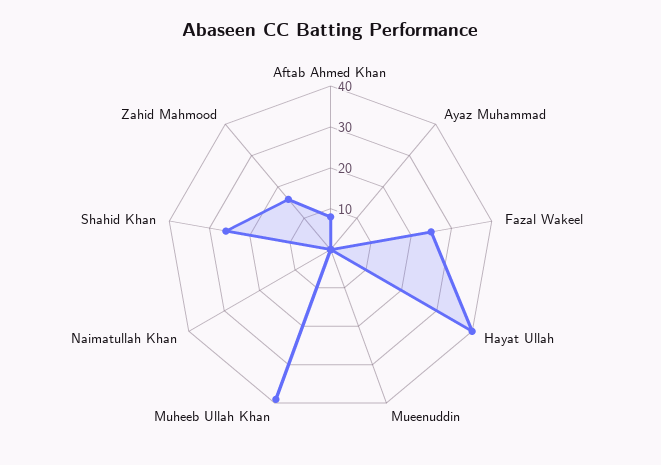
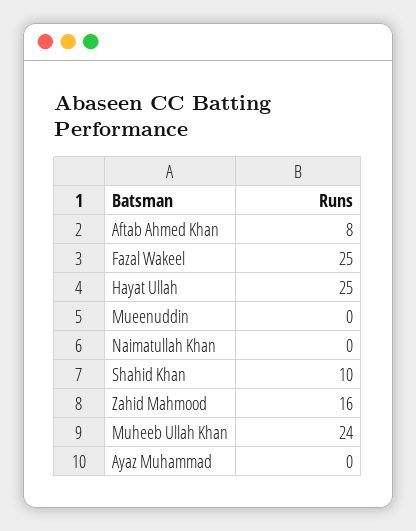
Hayat Ullah: 40 -> 25
Muheeb Ullah Khan: 40 -> 24
Shahid Khan: 25 -> 10

